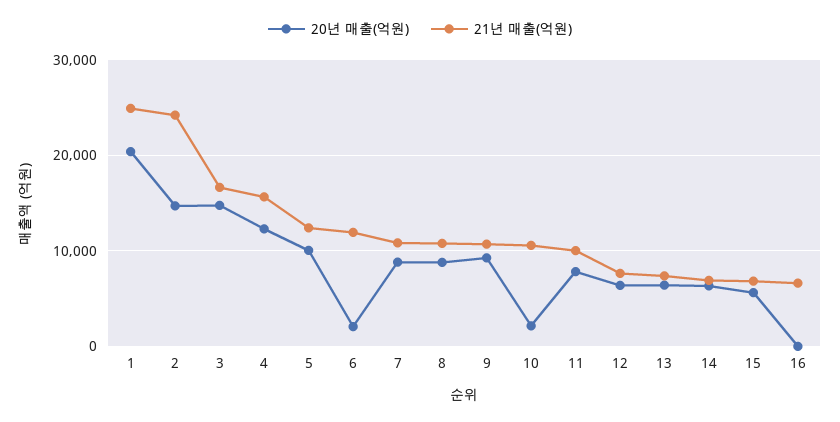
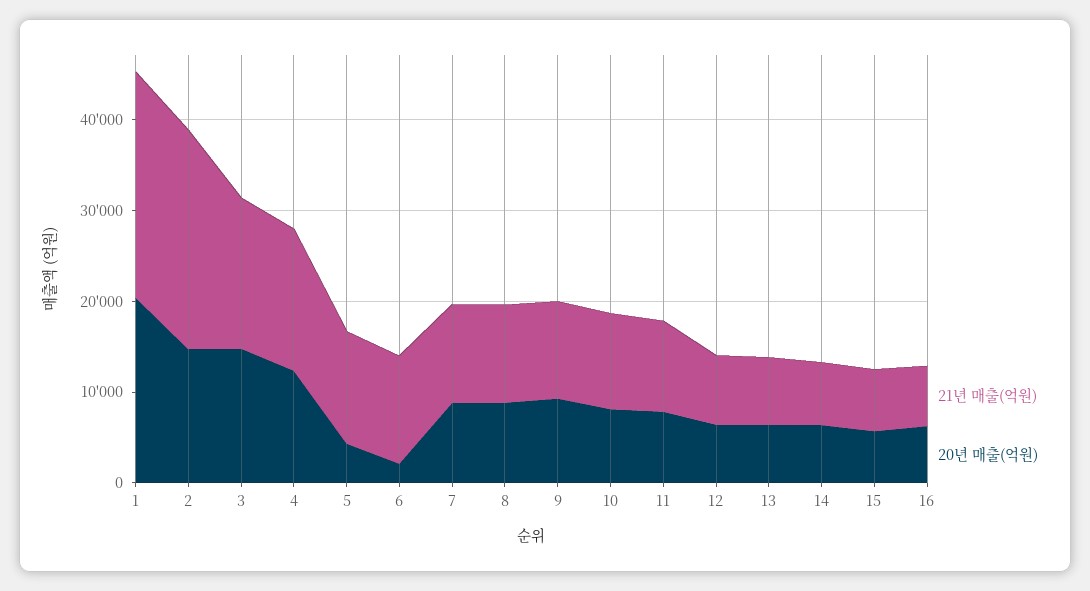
20년 매출(억원), 5: 10000 -> 4000
20년 매출(억원), 10: 2000 -> 8000
20년 매출(억원), 16: 0 -> 6000

